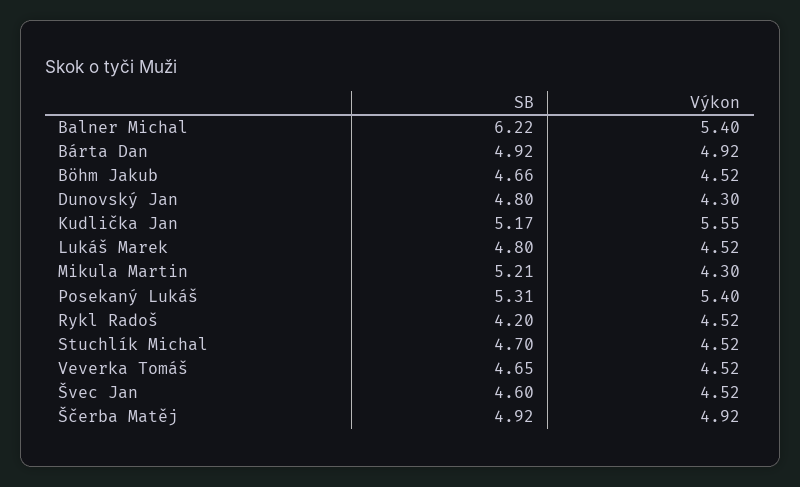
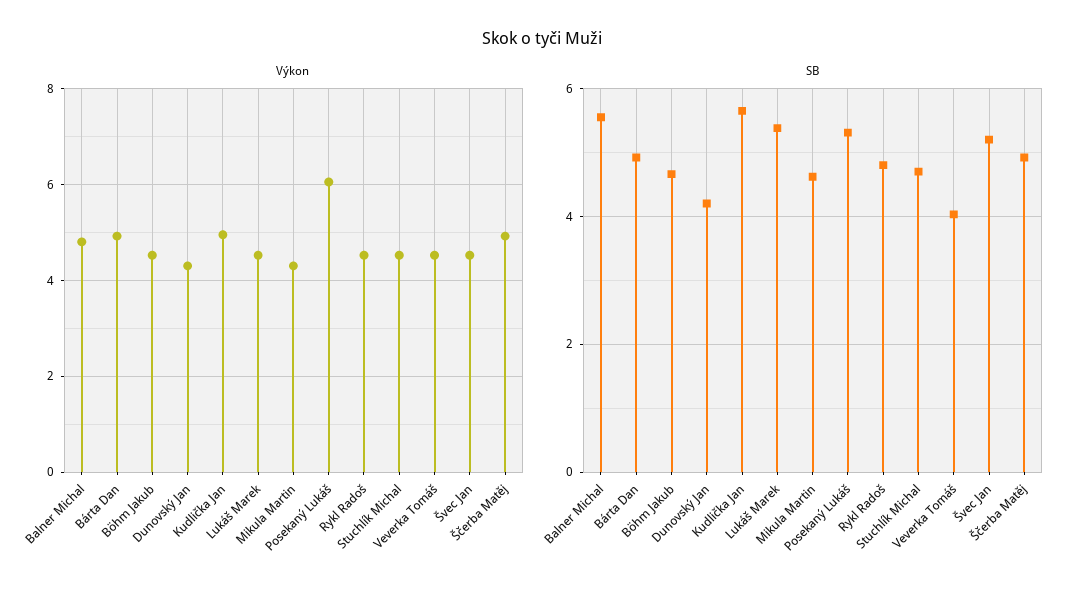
SB, Balner Michal: 6.22 -> 5.6
Výkon, Balner Michal: 5.4 -> 4.8
SB, Dunovský Jan: 4.8 -> 4.2
SB, Kudlička Jan: 5.17 -> 5.6
Výkon, Kudlička Jan: 5.55 -> 5
SB, Lukáš Marek: 4.8 -> 5.4
SB, Mikula Martin: 5.21 -> 4.6
Výkon, Posekaný Lukáš: 5.4 -> 6
SB, Rykl Radoš: 4.2 -> 4.8
SB, Veverka Tomáš: 4.65 -> 4
SB, Švec Jan: 4.6 -> 5.2

